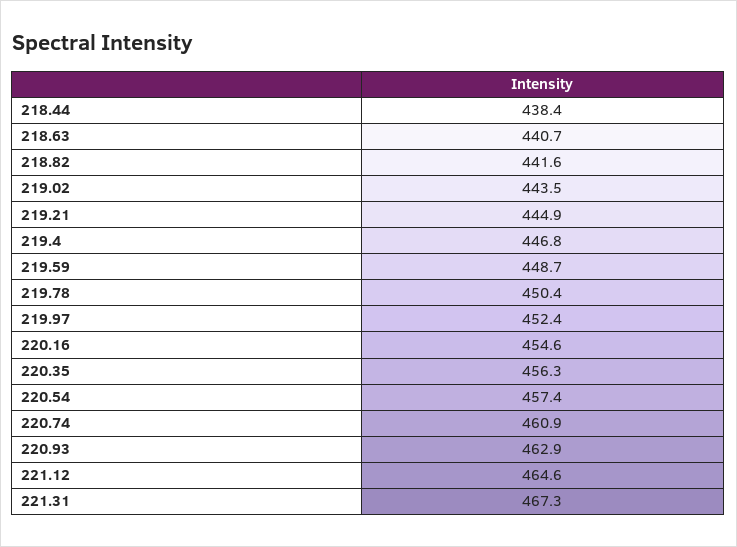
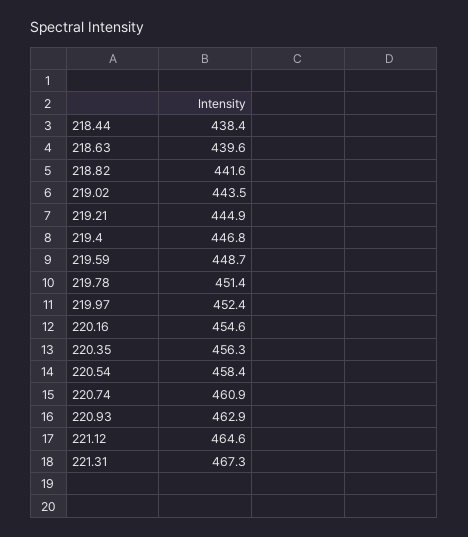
218.63: 440.7 -> 439.6
219.78: 450.4 -> 451.4
220.54: 457.4 -> 458.4

